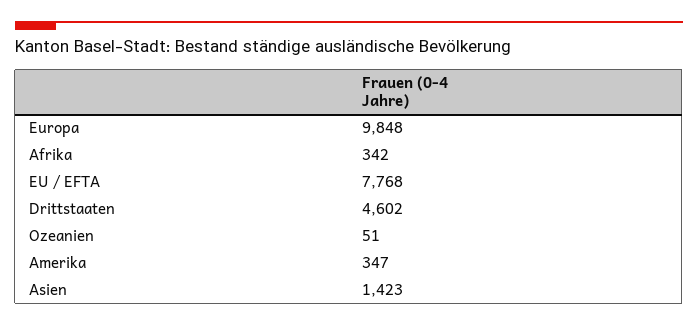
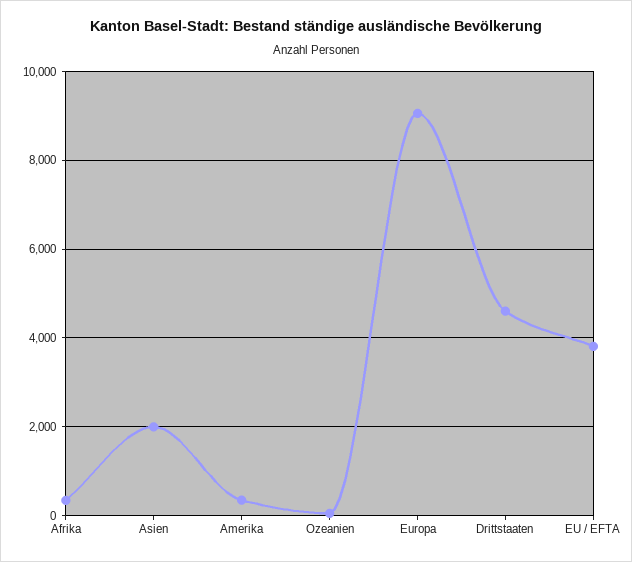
Europa: 9848 -> 9000
EU / EFTA: 7768 -> 3800
Asien: 1423 -> 2000

